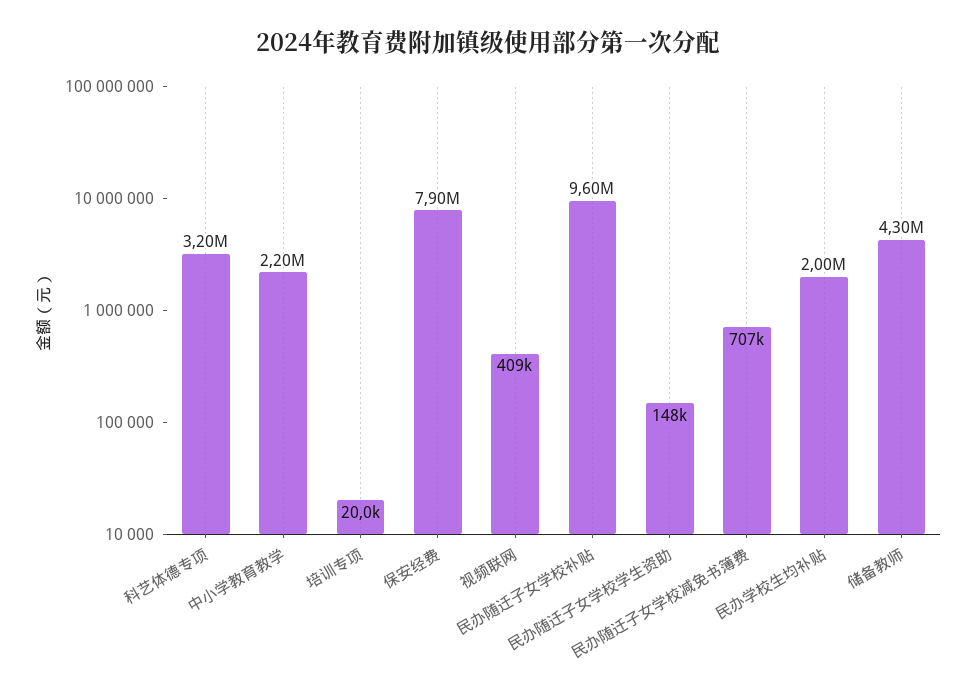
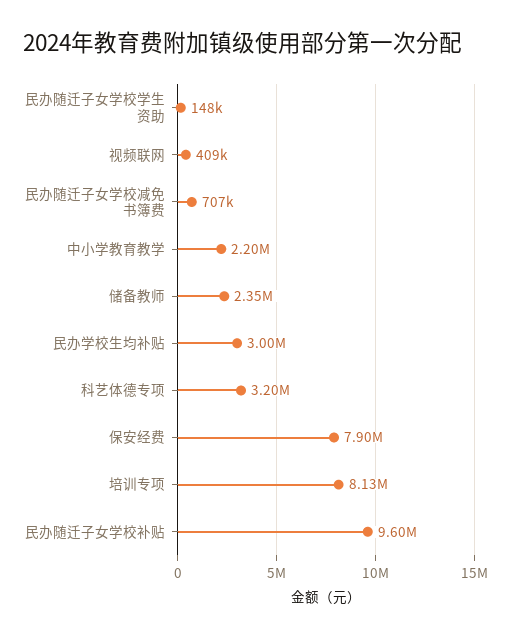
培训专项: 20000 -> 8130000
民办学校生均补贴: 2000000 -> 3000000
储备教师: 4300000 -> 2350000

